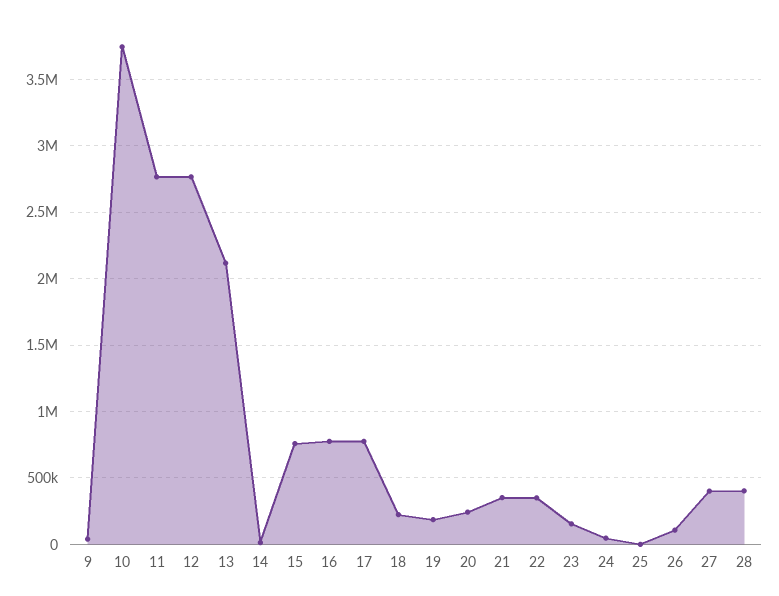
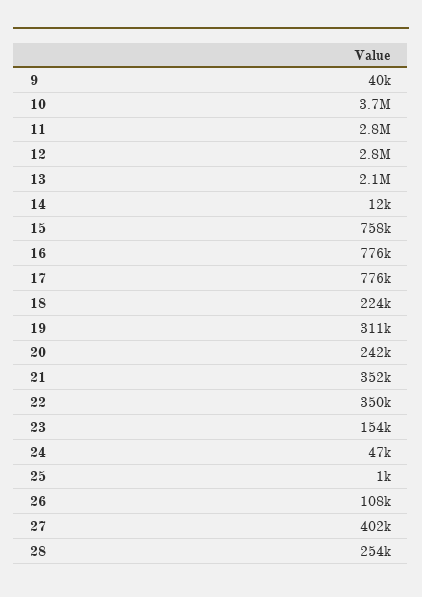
19: 200000 -> 311000
28: 400000 -> 254000

